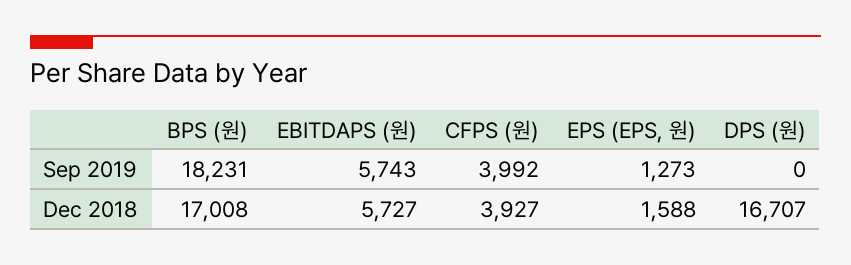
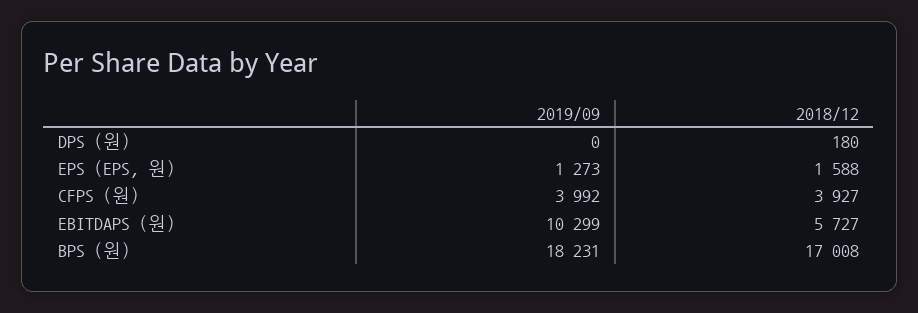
EBITDAPS (원), Sep 2019: 5743 -> 10299
DPS (원), Dec 2018: 16707 -> 180

